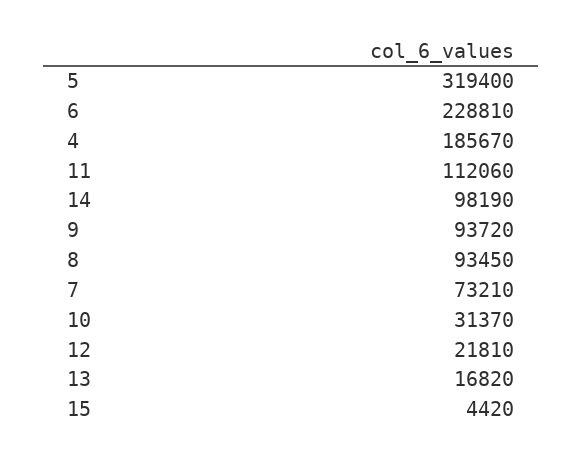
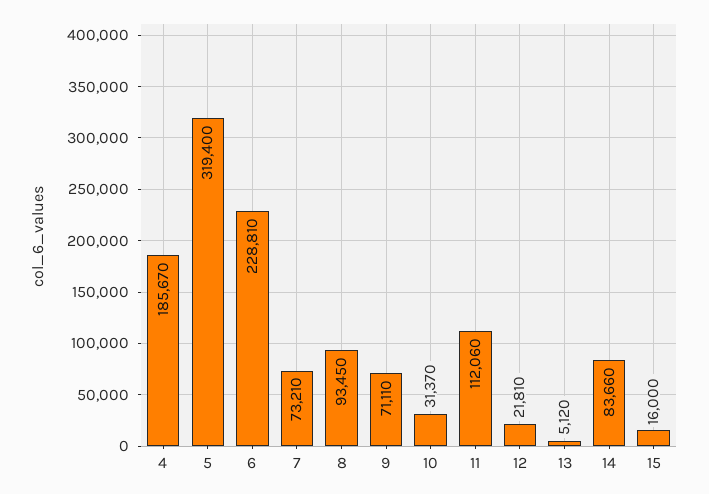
14: 98190 -> 83660
9: 93720 -> 71110
13: 16820 -> 5120
15: 4420 -> 16000

